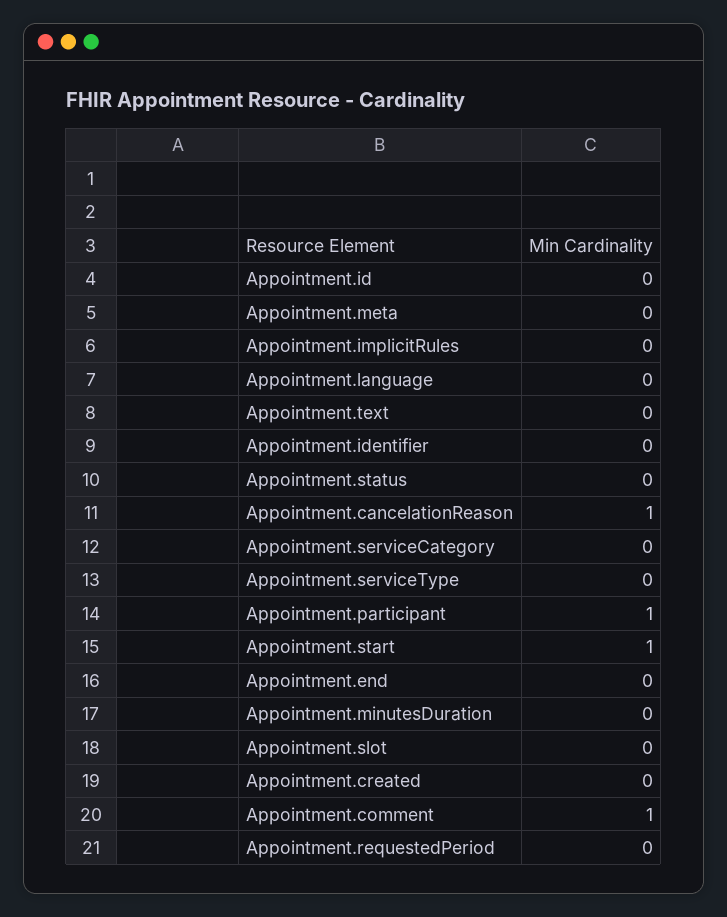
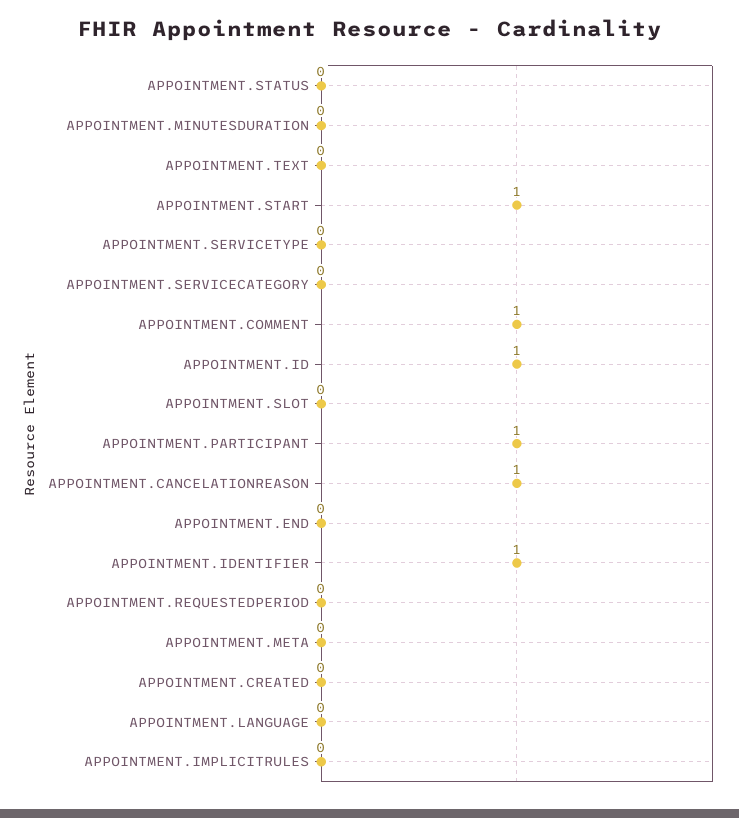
Appointment.id: 0 -> 1
Appointment.identifier: 0 -> 1

